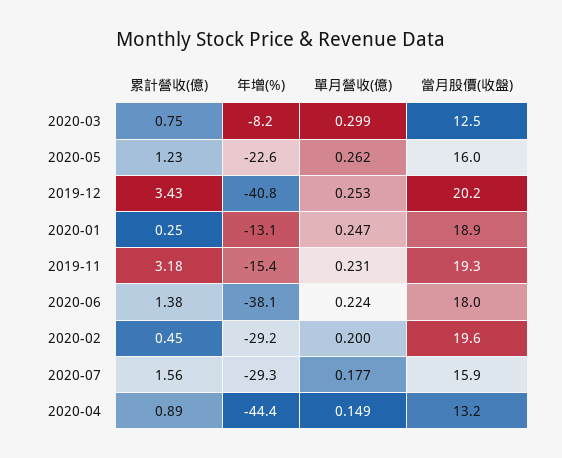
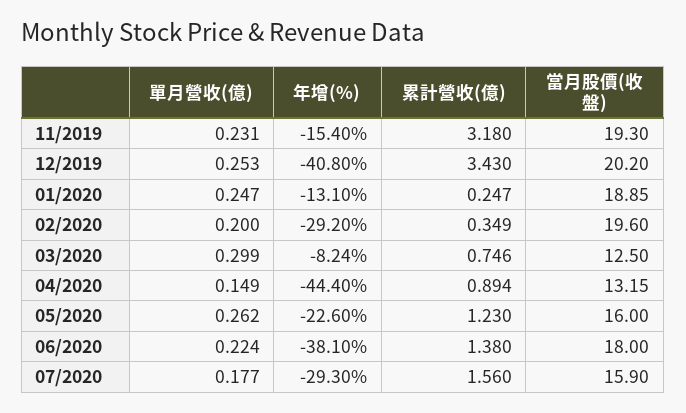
累計營收(億), 2020-02: 0.45 -> 0.349

